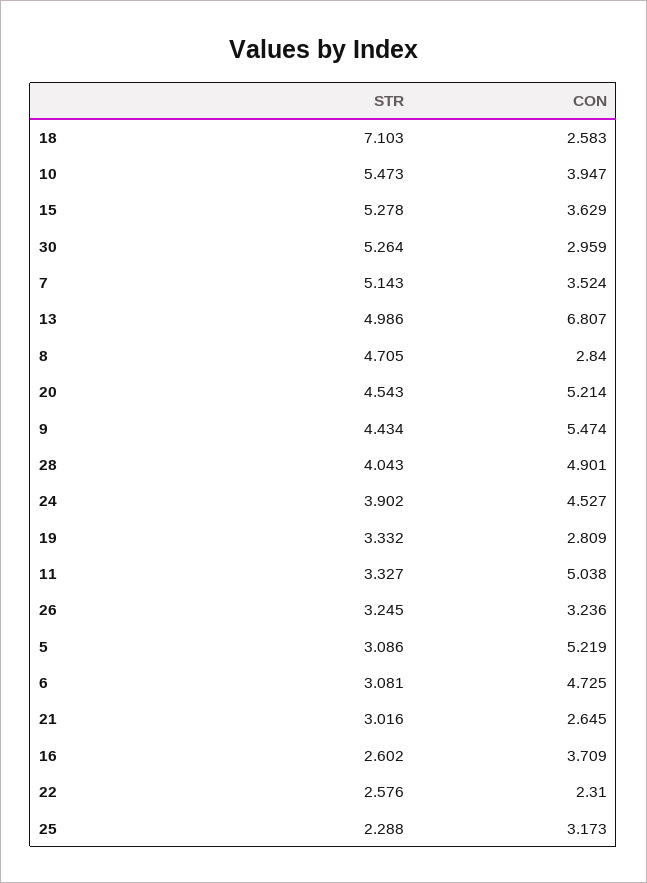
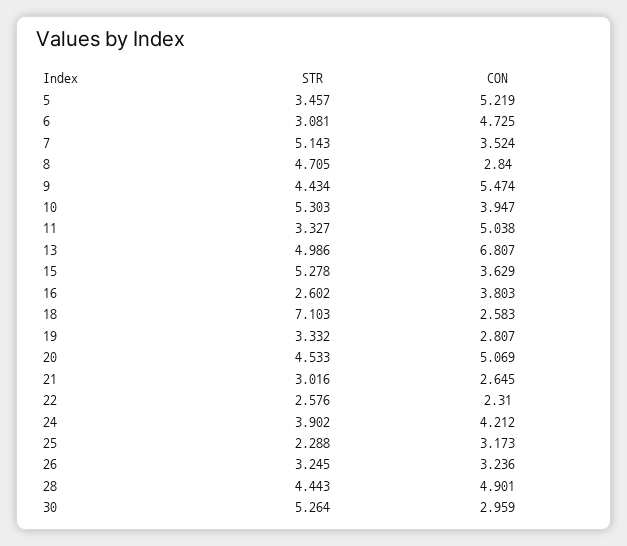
STR, 10: 5.473 -> 5.303
STR, 20: 4.543 -> 4.533
CON, 20: 5.214 -> 5.069
STR, 28: 4.043 -> 4.443
CON, 24: 4.527 -> 4.212
CON, 19: 2.809 -> 2.807
STR, 5: 3.086 -> 3.457
CON, 16: 3.709 -> 3.803

